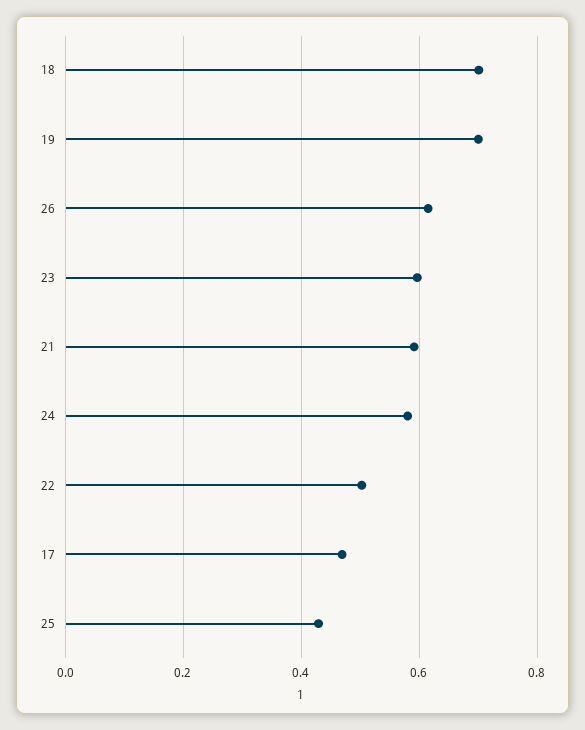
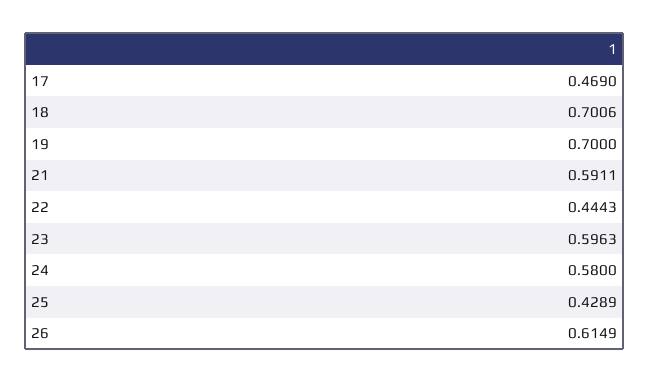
22: 0.5 -> 0.4443

